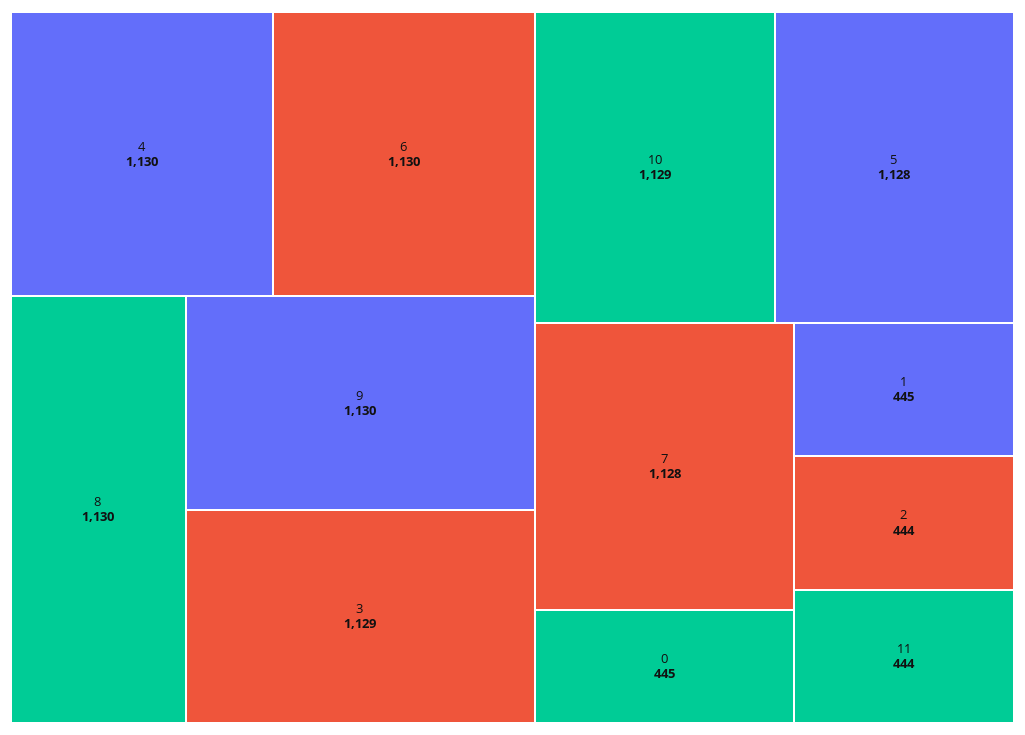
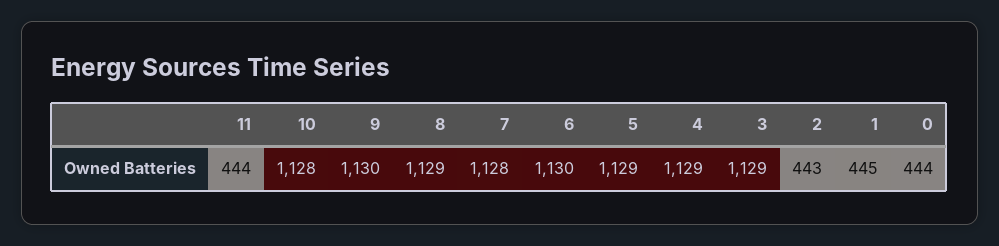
4: 1130 -> 1129
8: 1130 -> 1129
10: 1129 -> 1128
5: 1128 -> 1129
0: 445 -> 444
2: 444 -> 443

